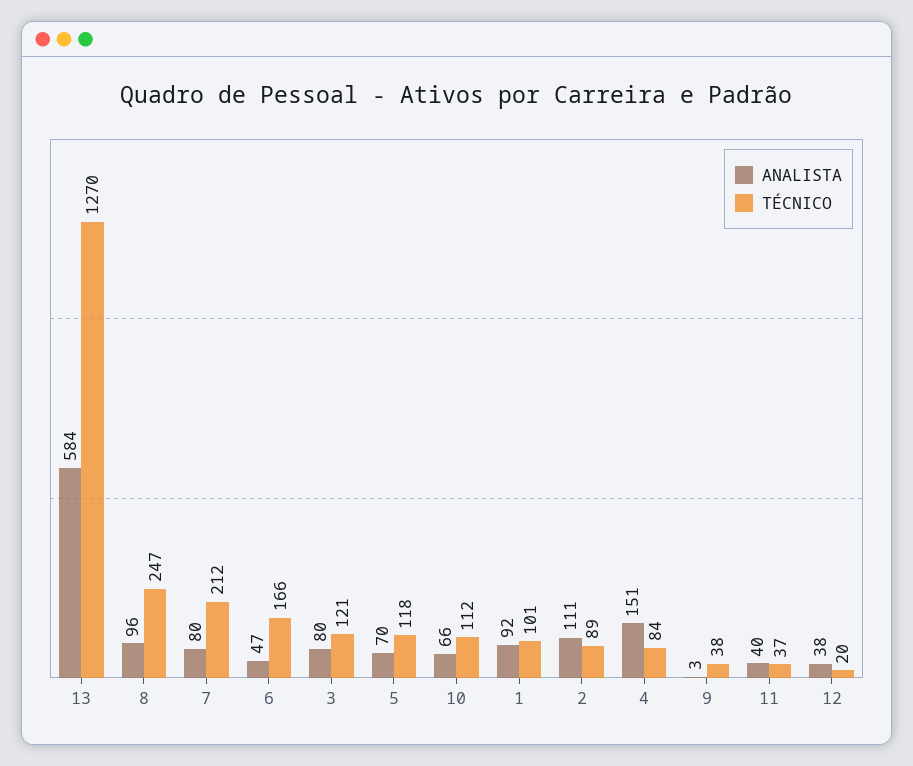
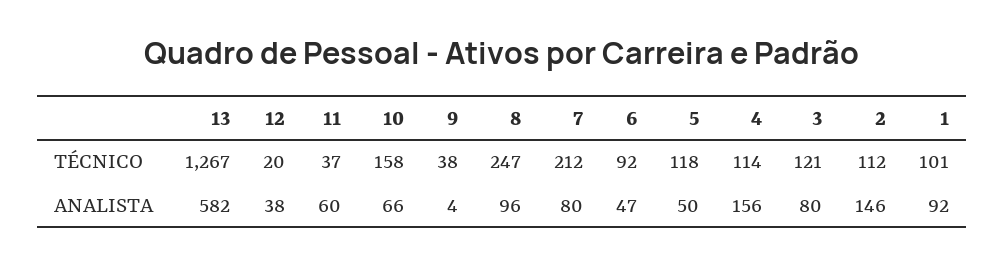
ANALISTA, 13: 584 -> 582
TÉCNICO, 13: 1270 -> 1267
TÉCNICO, 6: 166 -> 92
ANALISTA, 5: 70 -> 50
TÉCNICO, 10: 112 -> 158
ANALISTA, 2: 111 -> 146
TÉCNICO, 2: 89 -> 112
ANALISTA, 4: 151 -> 156
TÉCNICO, 4: 84 -> 114
ANALISTA, 9: 3 -> 4
ANALISTA, 11: 40 -> 60

